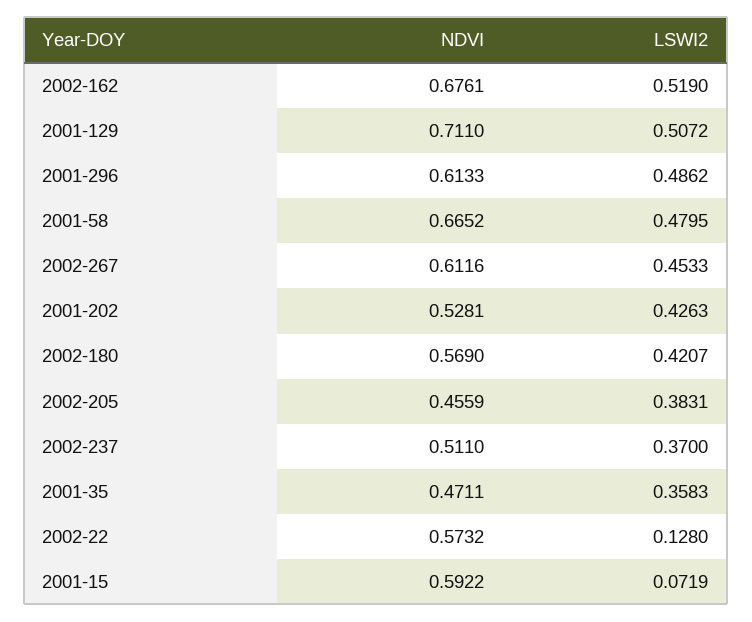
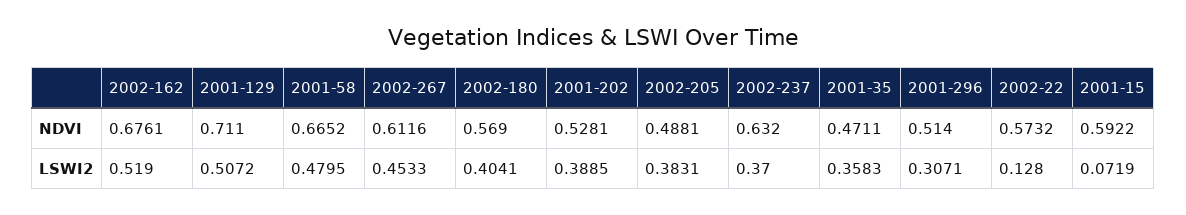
NDVI, 2001-296: 0.6133 -> 0.514
LSWI2, 2001-296: 0.4862 -> 0.3071
LSWI2, 2001-202: 0.4263 -> 0.3885
LSWI2, 2002-180: 0.4207 -> 0.4041
NDVI, 2002-205: 0.4559 -> 0.4881
NDVI, 2002-237: 0.511 -> 0.632

